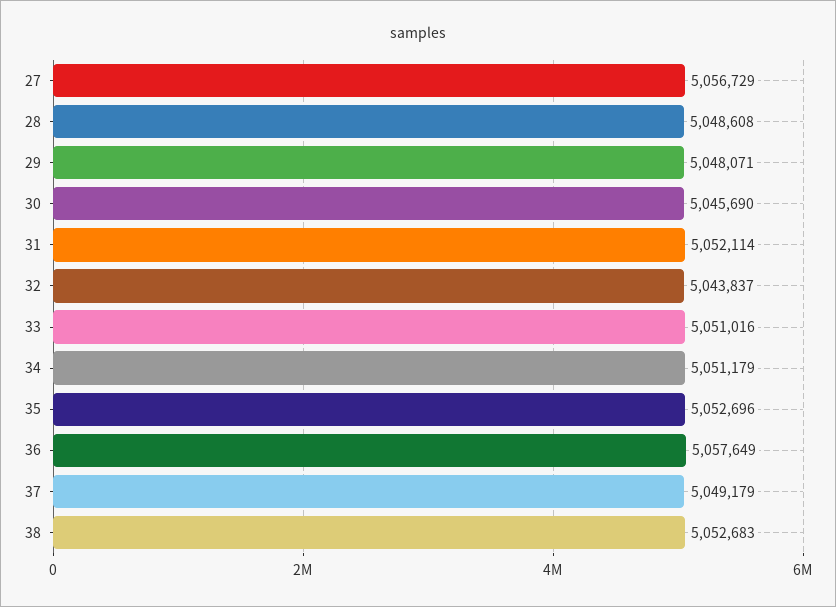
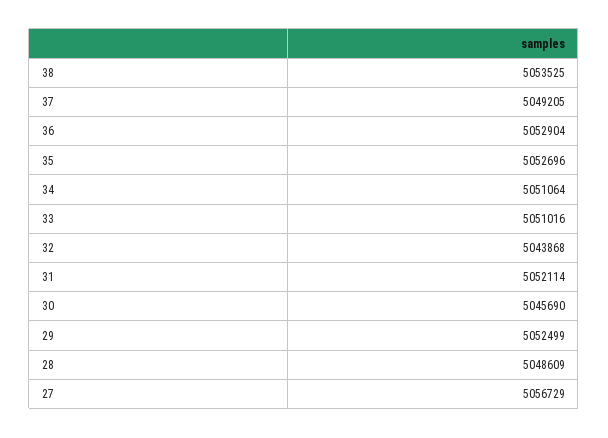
28: 5048608 -> 5048609
29: 5048071 -> 5052499
32: 5043837 -> 5043868
34: 5051179 -> 5051064
36: 5057649 -> 5052904
37: 5049179 -> 5049205
38: 5052683 -> 5053525

